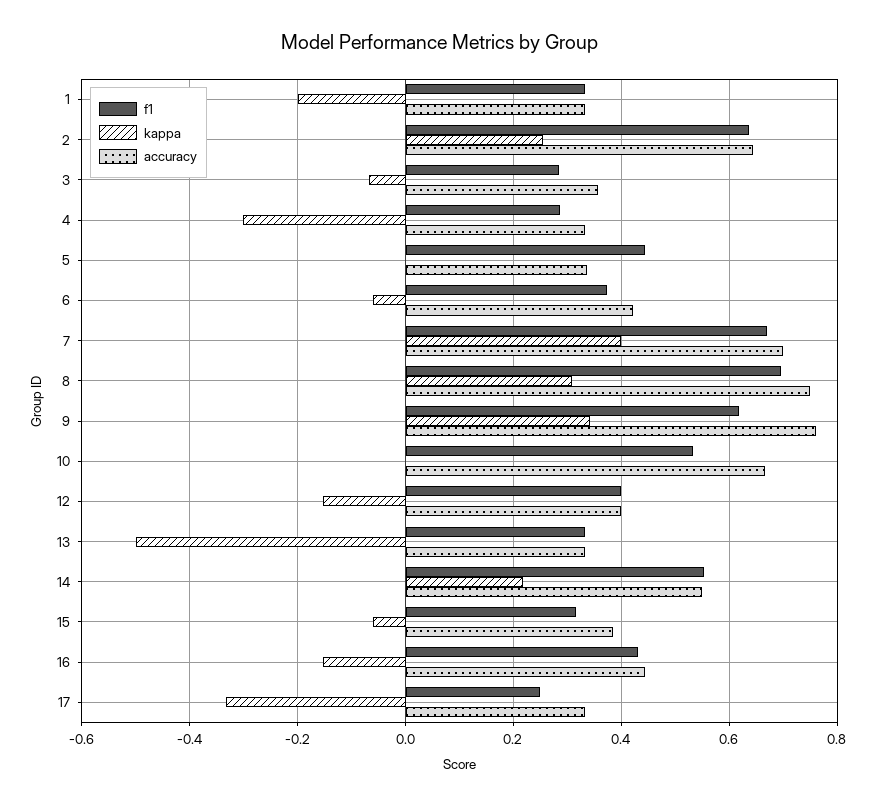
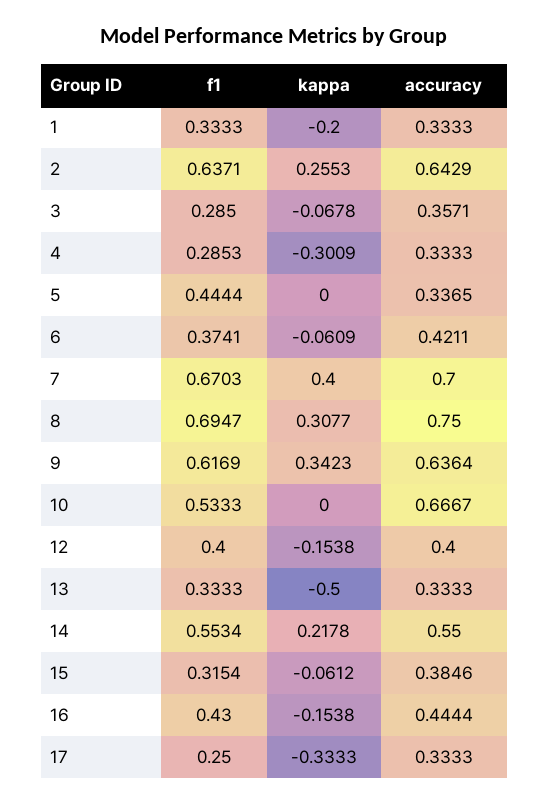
accuracy, 9: 0.76 -> 0.6364

